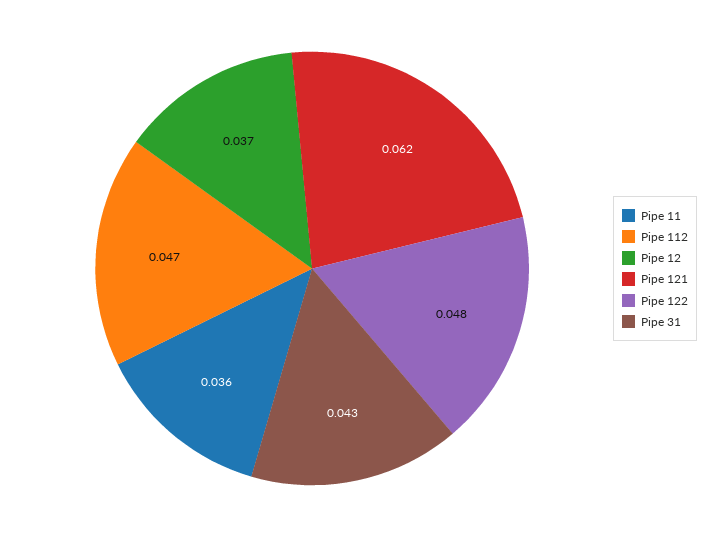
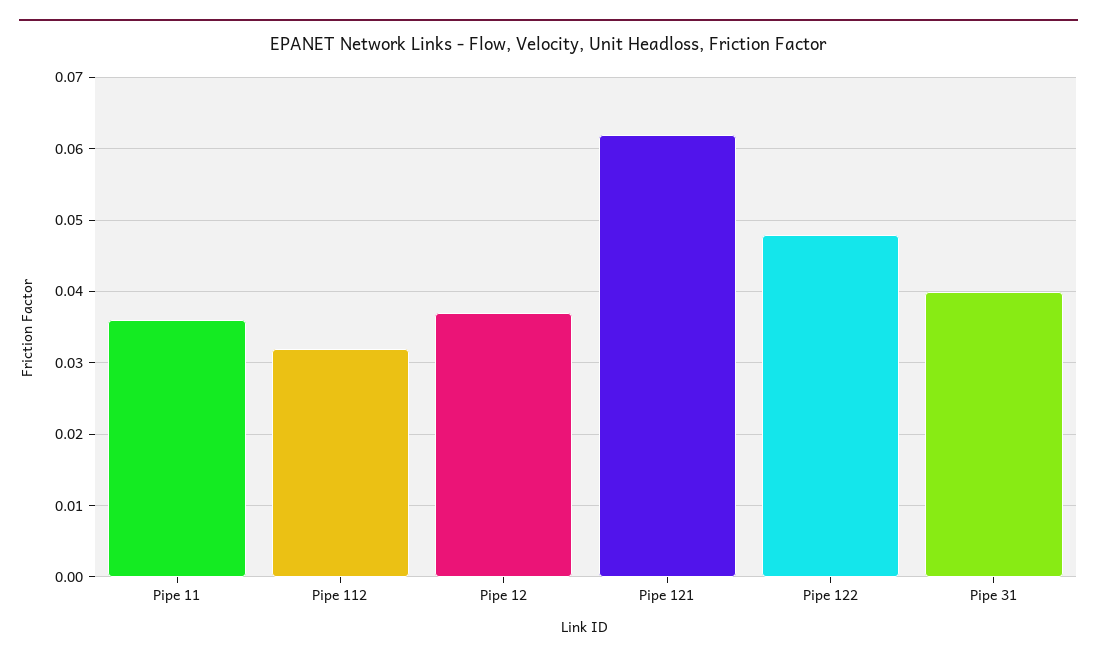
Pipe 112: 0.047 -> 0.032
Pipe 31: 0.043 -> 0.04

